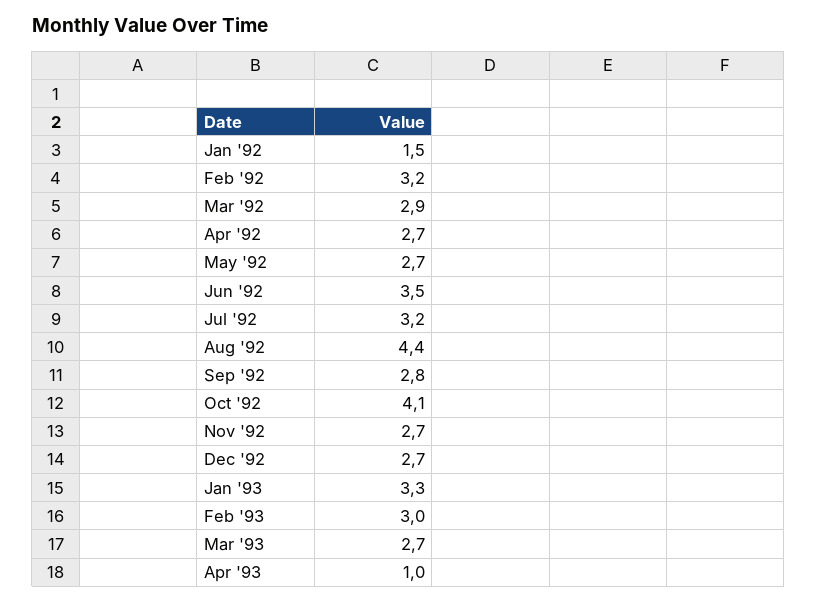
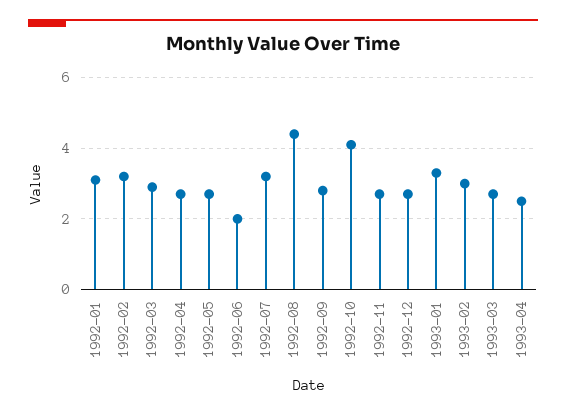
Jan '92: 1.5 -> 3
Jun '92: 3.5 -> 2
Apr '93: 1 -> 2.5

